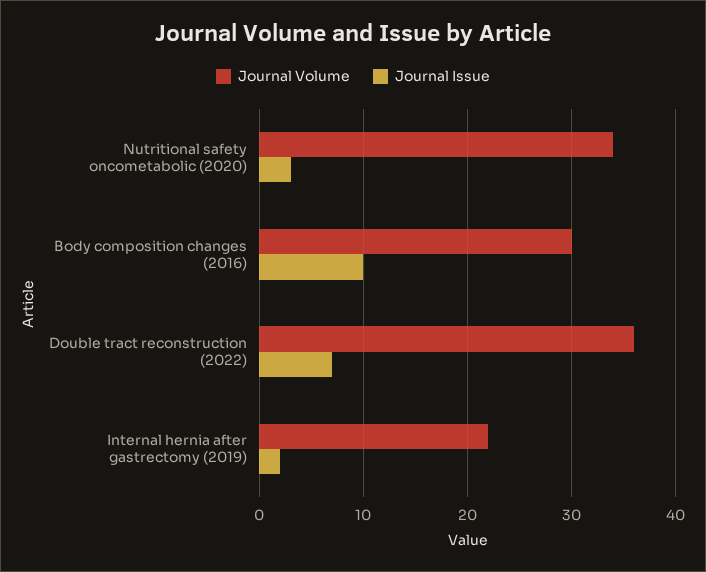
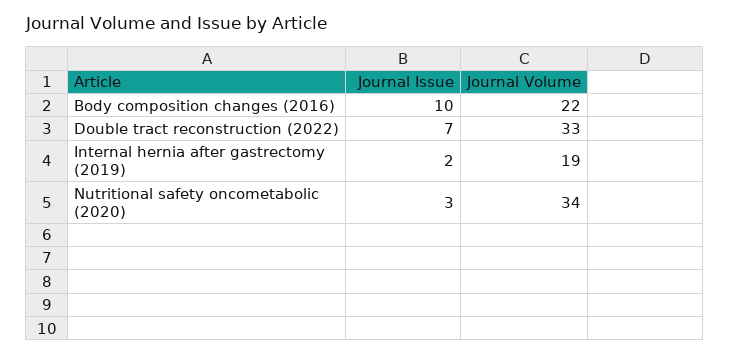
Journal Volume, Body composition changes (2016): 30 -> 22
Journal Volume, Double tract reconstruction (2022): 36 -> 33
Journal Volume, Internal hernia after gastrectomy (2019): 22 -> 19

